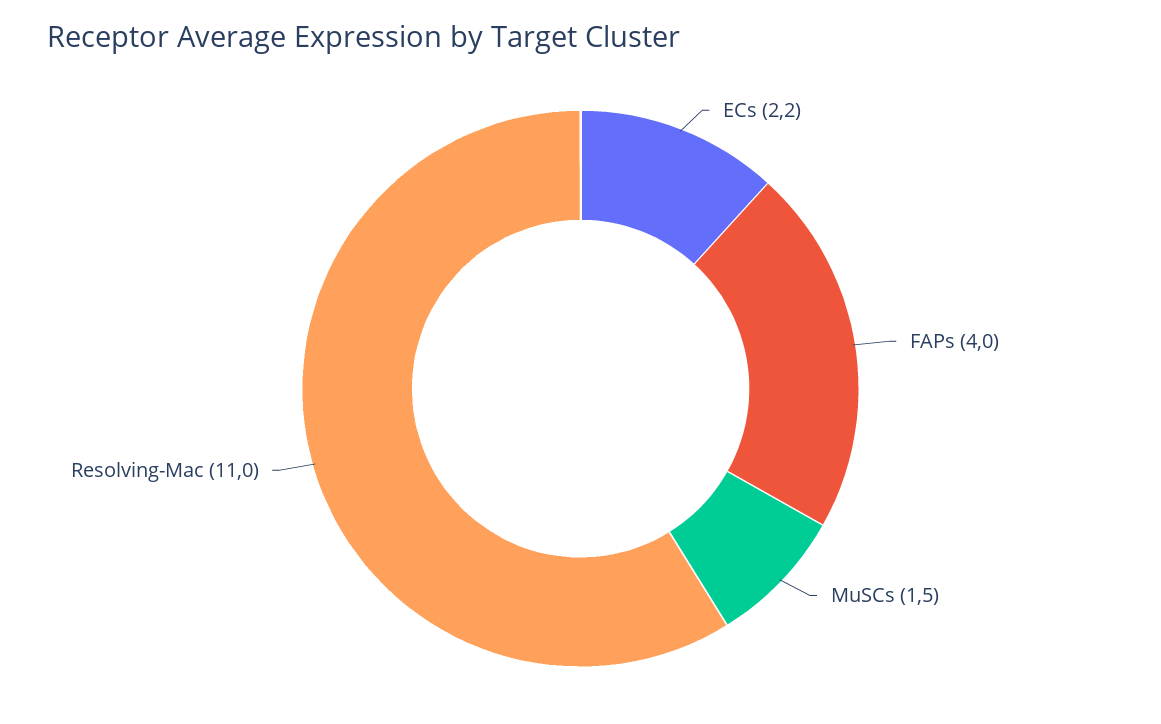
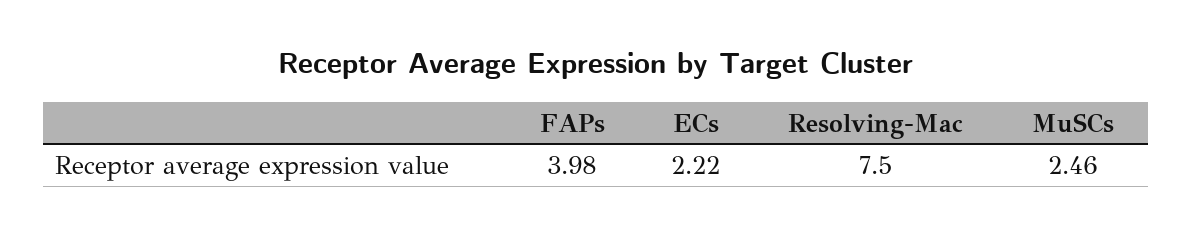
MuSCs: 1.5 -> 2.46
Resolving-Mac: 11 -> 7.5

